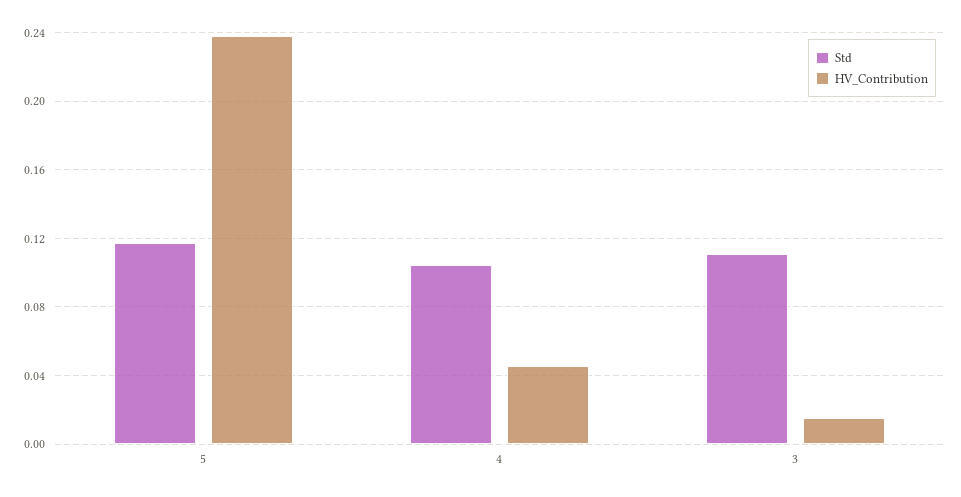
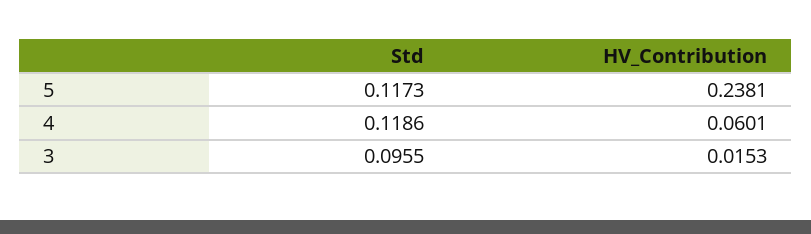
Std, 4: 0.105 -> 0.1186
HV_Contribution, 4: 0.045 -> 0.0601
Std, 3: 0.11 -> 0.0955

